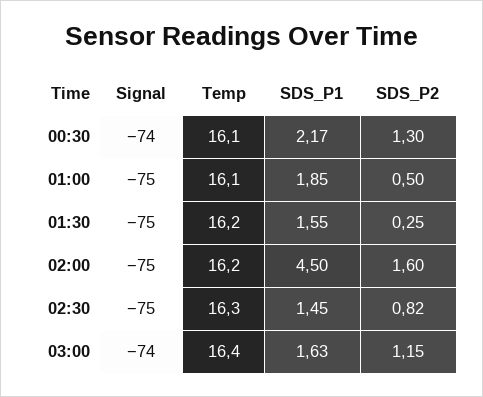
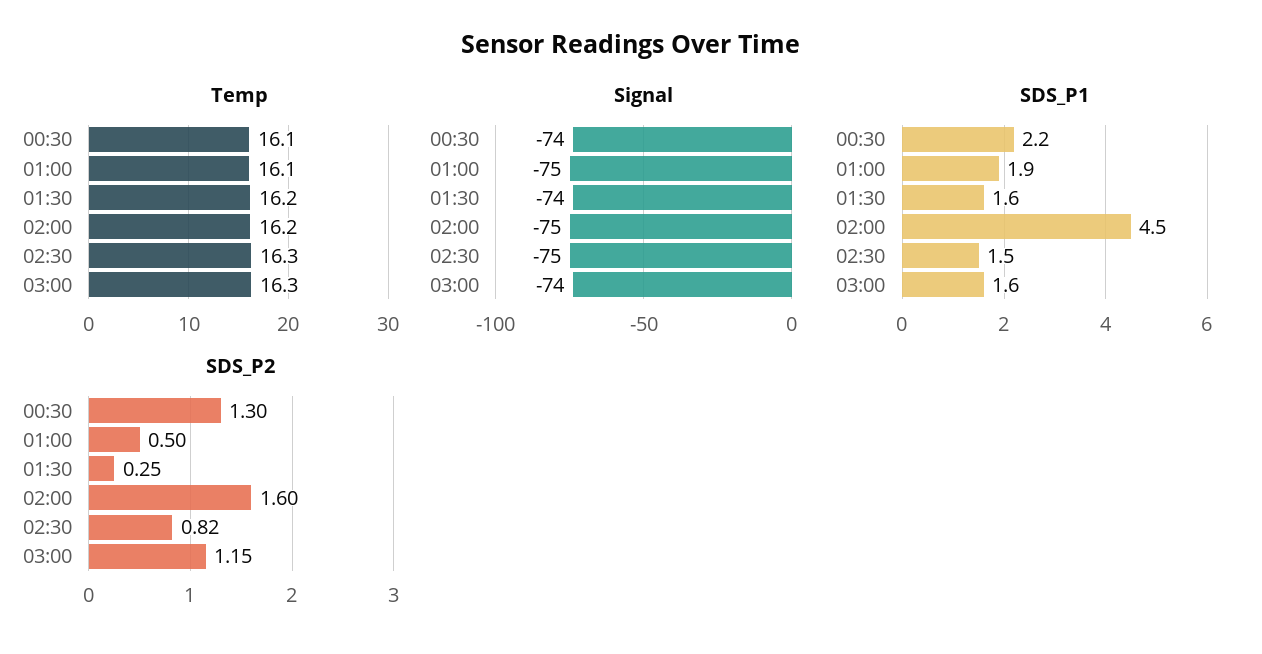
Signal, 01:30: -75 -> -74
Temp, 03:00: 16.4 -> 16.3

